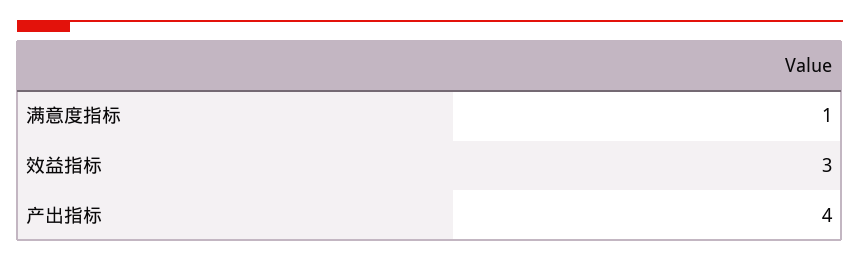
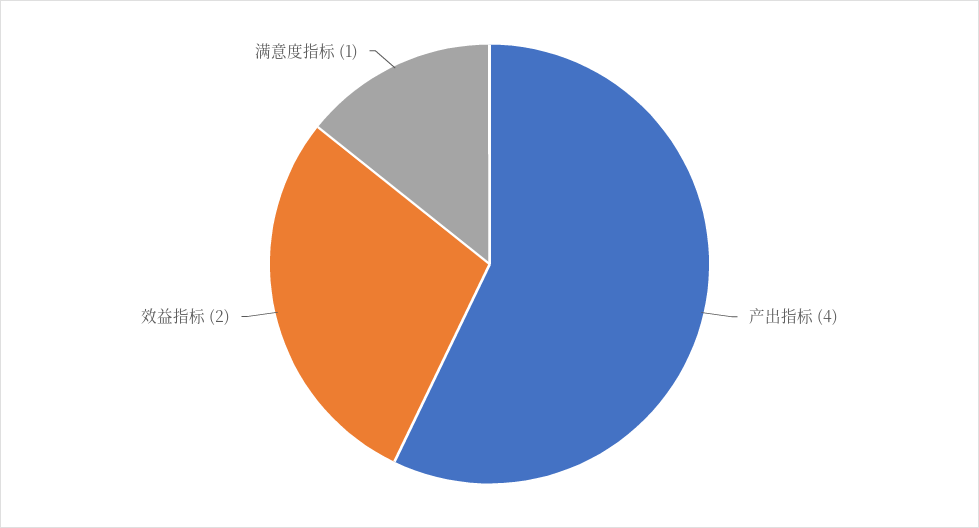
效益指标: 3 -> 2

